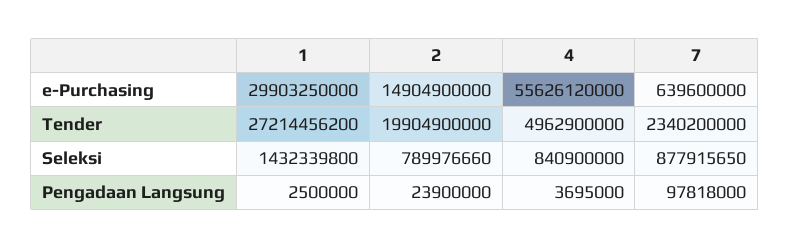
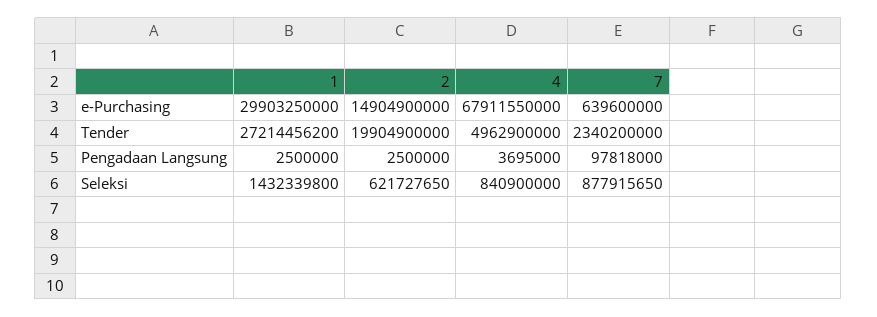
4, e-Purchasing: 55626120000 -> 67911550000
2, Seleksi: 789976660 -> 621727650
2, Pengadaan Langsung: 23900000 -> 2500000

